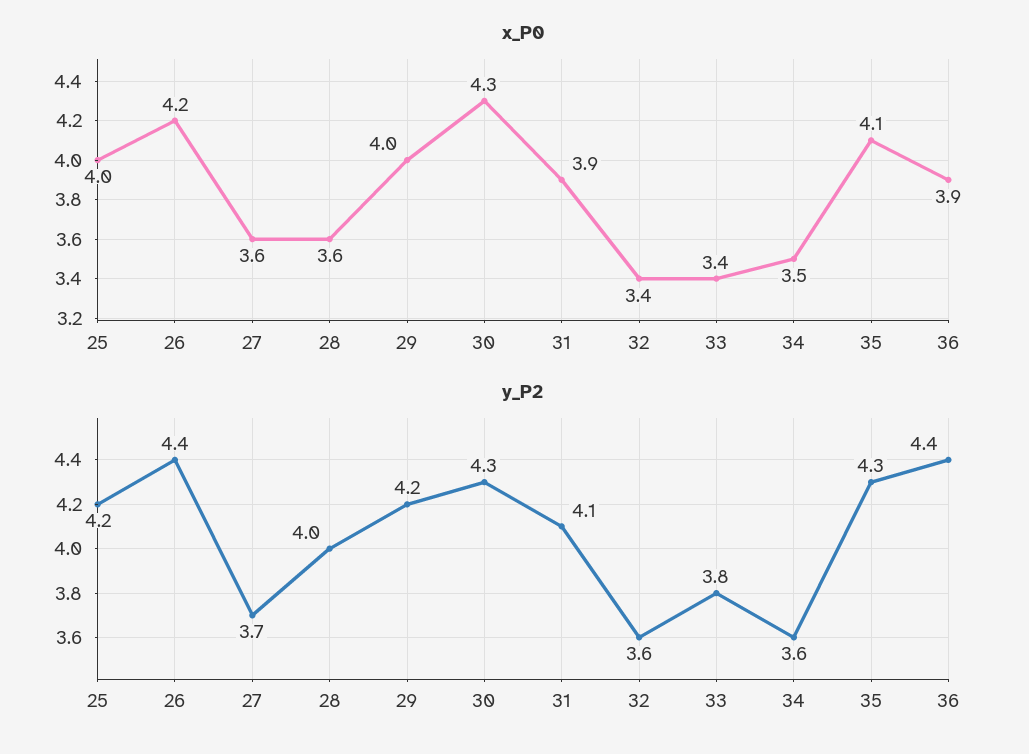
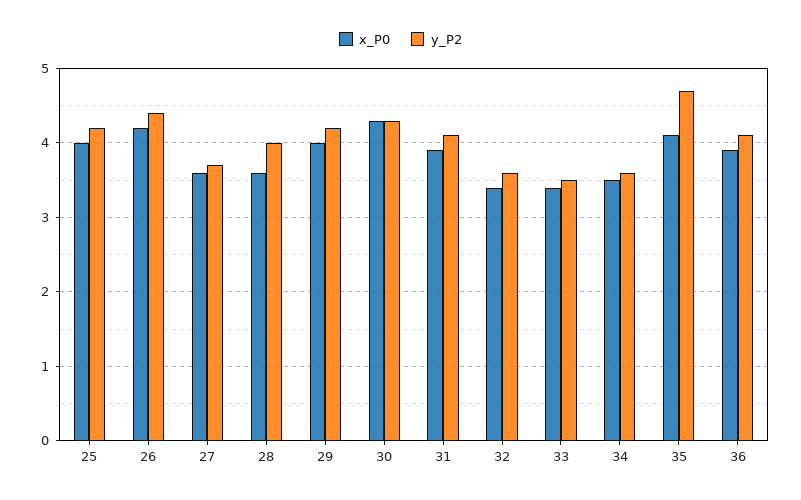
y_P2, 33: 3.8 -> 3.5
y_P2, 35: 4.3 -> 4.7
y_P2, 36: 4.4 -> 4.1

